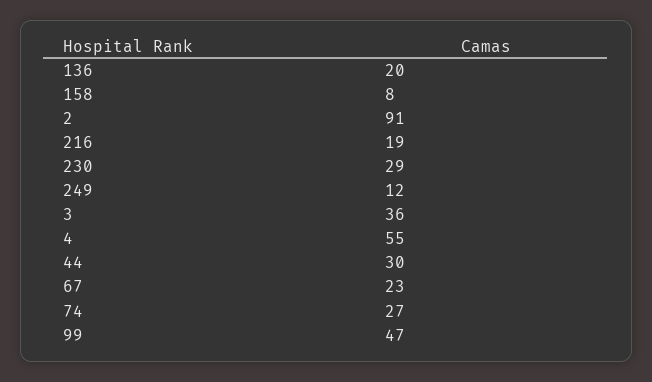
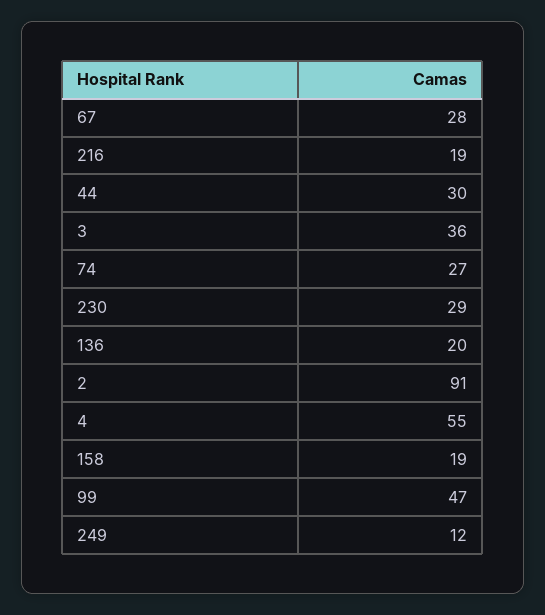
158: 8 -> 19
67: 23 -> 28

